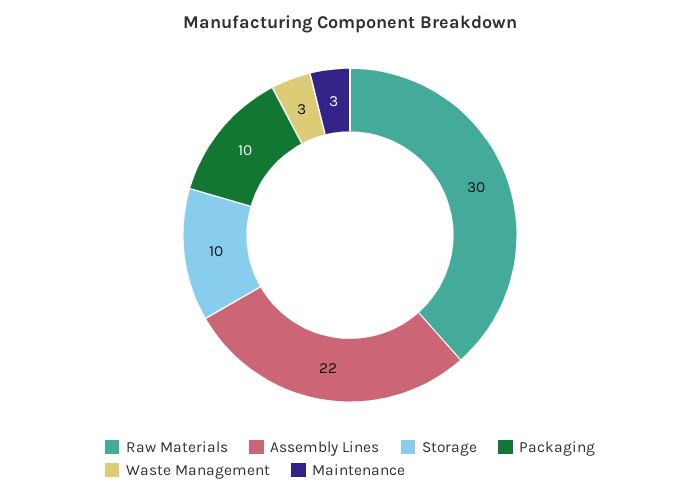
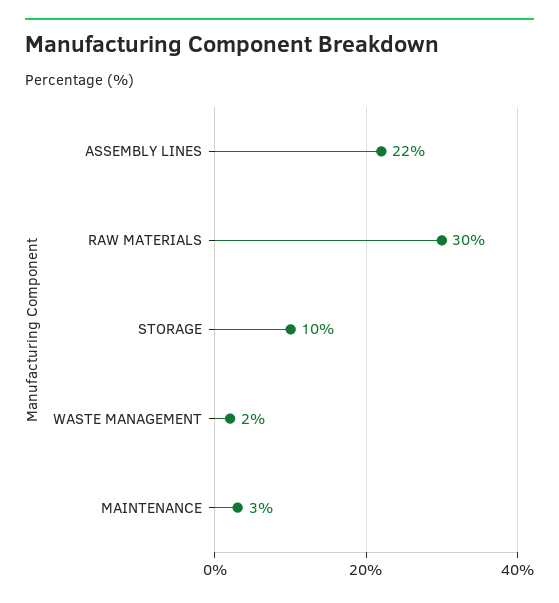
Packaging: 10 -> none
Waste Management: 3 -> 2

